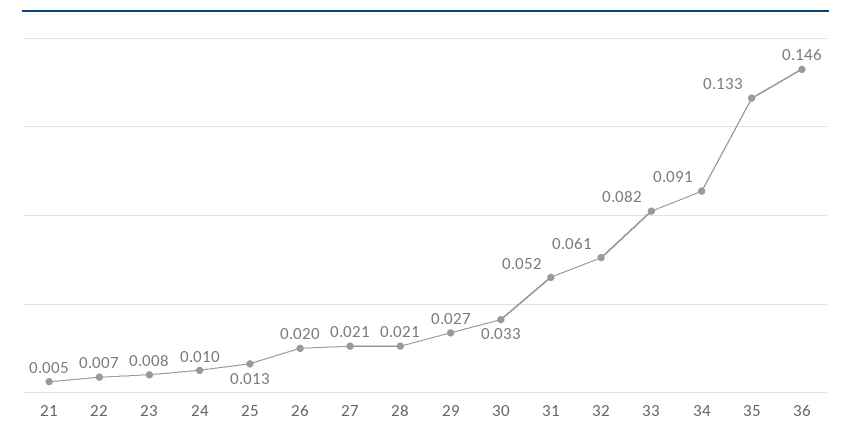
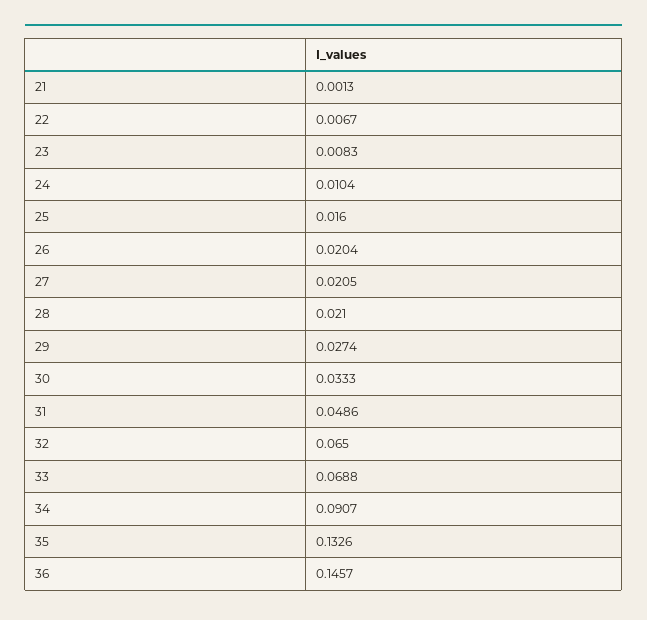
21: 0.005 -> 0.0013
25: 0.013 -> 0.016
31: 0.052 -> 0.0486
32: 0.061 -> 0.065
33: 0.082 -> 0.0688

